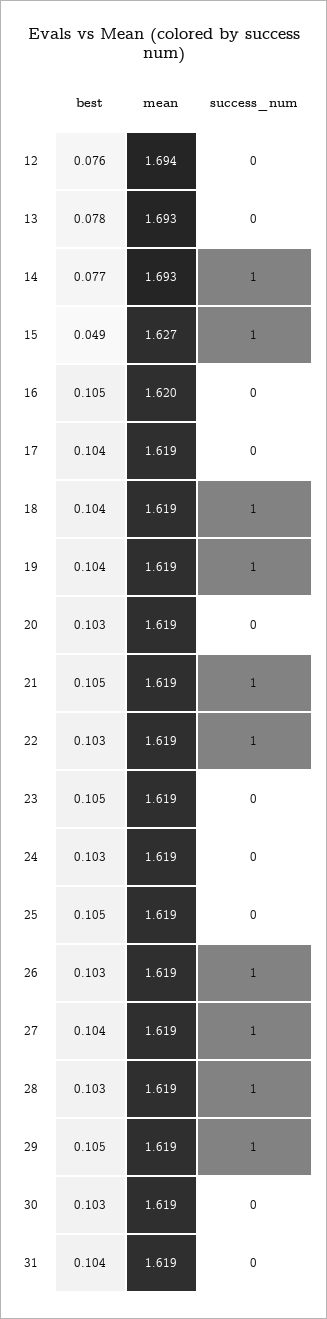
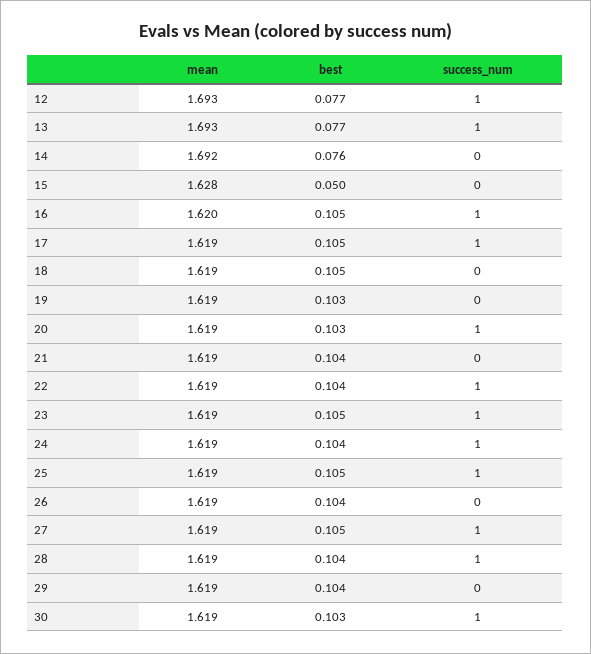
best, 12: 0.076 -> 0.077
mean, 12: 1.694 -> 1.693
success_num, 12: 0 -> 1
best, 13: 0.078 -> 0.077
success_num, 13: 0 -> 1
best, 14: 0.077 -> 0.076
mean, 14: 1.693 -> 1.692
success_num, 14: 1 -> 0
best, 15: 0.049 -> 0.05
mean, 15: 1.627 -> 1.628
success_num, 15: 1 -> 0
success_num, 16: 0 -> 1
best, 17: 0.104 -> 0.105
success_num, 17: 0 -> 1
best, 18: 0.104 -> 0.105
success_num, 18: 1 -> 0
best, 19: 0.104 -> 0.103
success_num, 19: 1 -> 0
success_num, 20: 0 -> 1
best, 21: 0.105 -> 0.104
success_num, 21: 1 -> 0
best, 22: 0.103 -> 0.104
success_num, 23: 0 -> 1
best, 24: 0.103 -> 0.104
success_num, 24: 0 -> 1
success_num, 25: 0 -> 1
best, 26: 0.103 -> 0.104
success_num, 26: 1 -> 0
best, 27: 0.104 -> 0.105
best, 28: 0.103 -> 0.104
best, 29: 0.105 -> 0.104
success_num, 29: 1 -> 0
success_num, 30: 0 -> 1
best, 31: 0.104 -> none
mean, 31: 1.619 -> none
success_num, 31: 0 -> none

